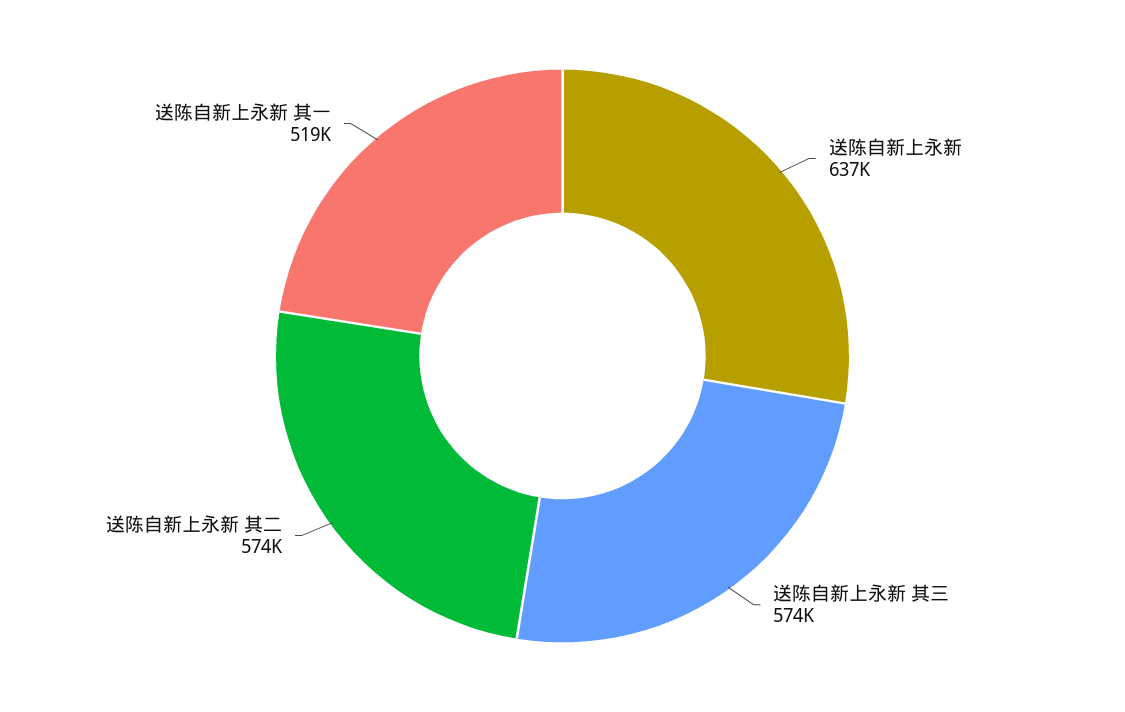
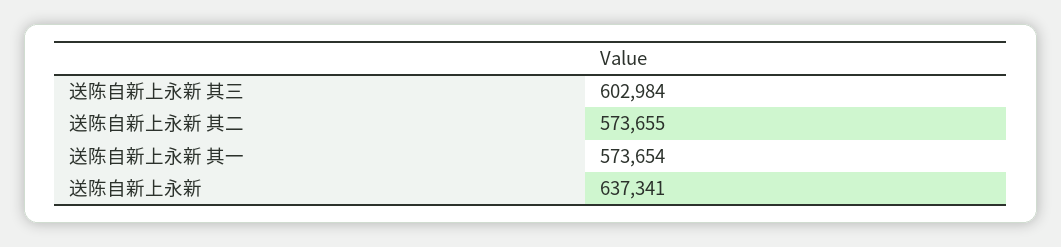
送陈自新上永新 其三: 574000 -> 602984
送陈自新上永新 其一: 519000 -> 573654

